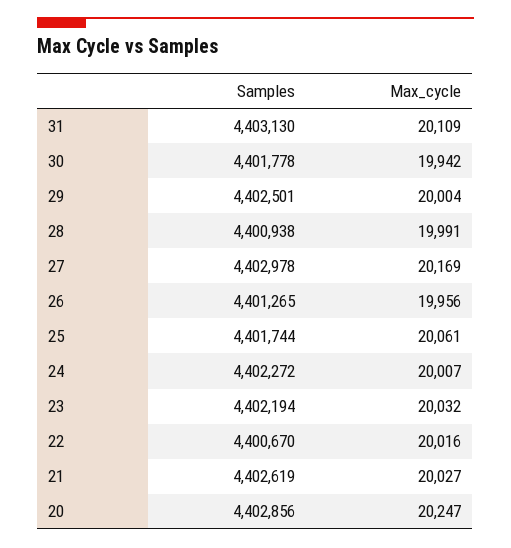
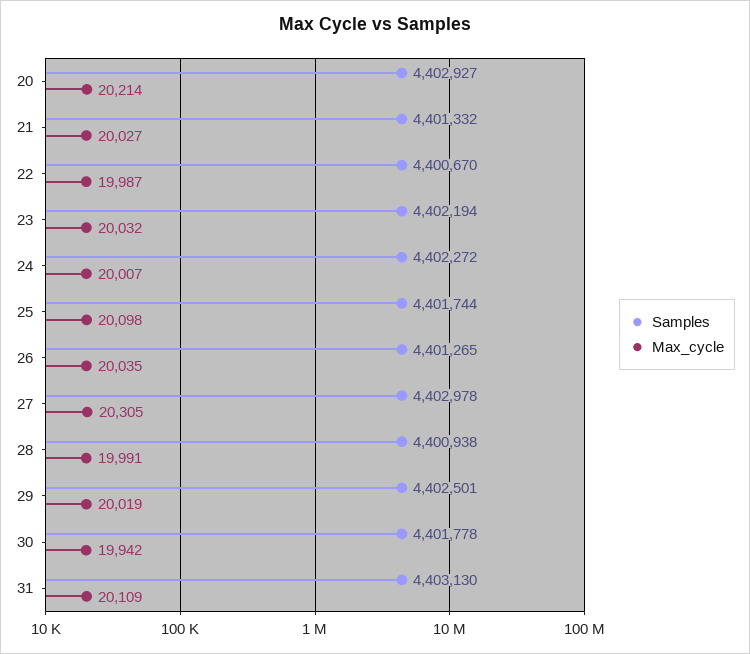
Max_cycle, 29: 20004 -> 20019
Max_cycle, 27: 20169 -> 20305
Max_cycle, 26: 19956 -> 20035
Max_cycle, 25: 20061 -> 20098
Max_cycle, 22: 20016 -> 19987
Samples, 21: 4402619 -> 4401332
Samples, 20: 4402856 -> 4402927
Max_cycle, 20: 20247 -> 20214

